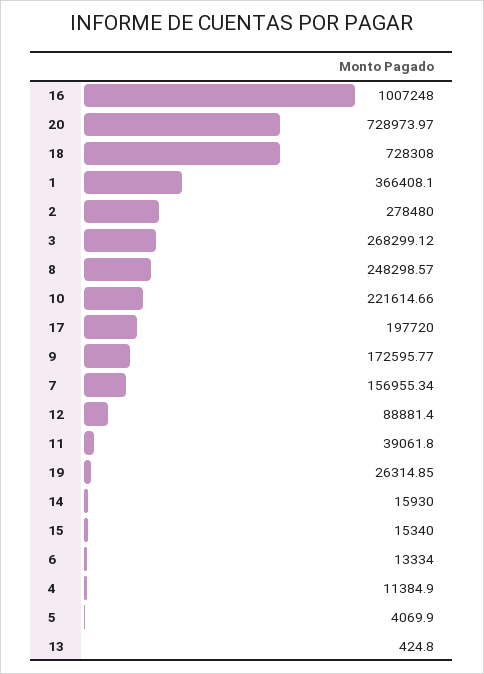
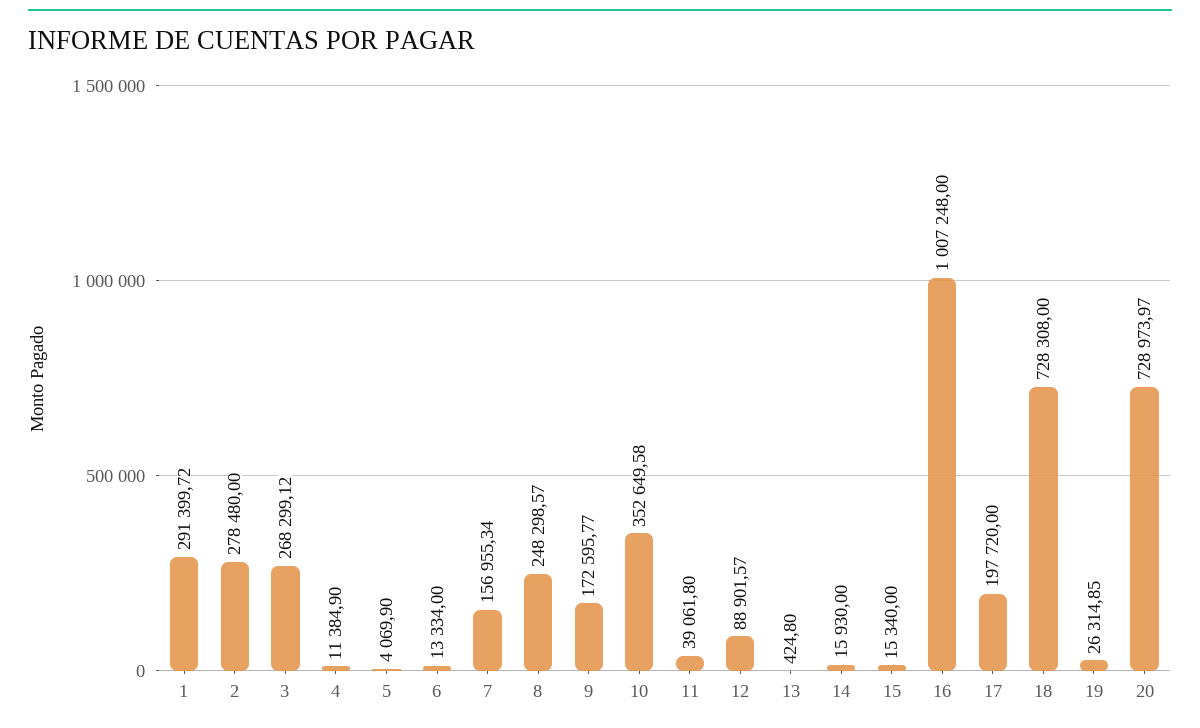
1: 366408.1 -> 291399.72
10: 221614.66 -> 352649.58
12: 88881.4 -> 88901.57

